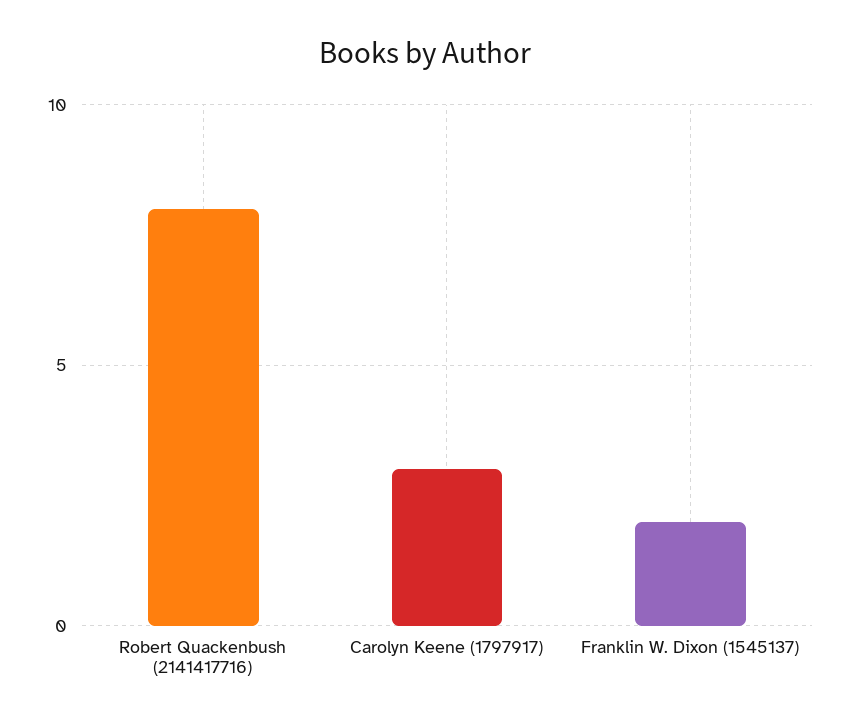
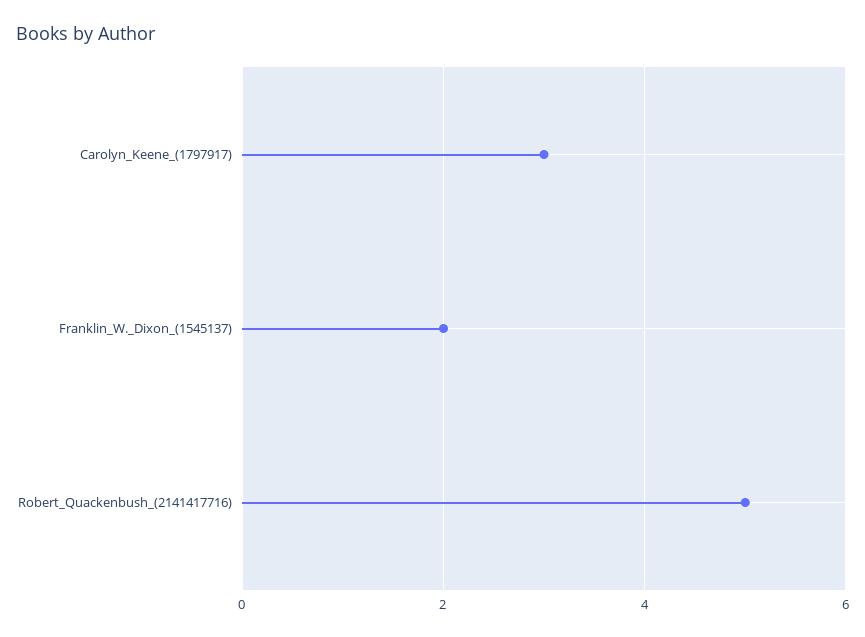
Robert Quackenbush (2141417716): 8 -> 5

